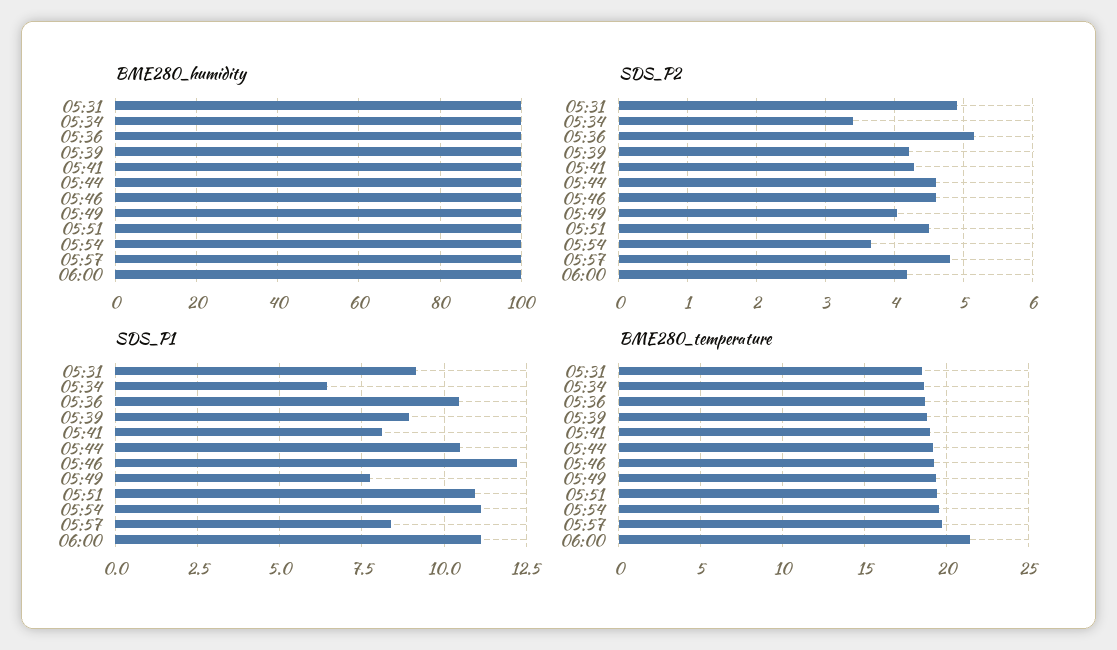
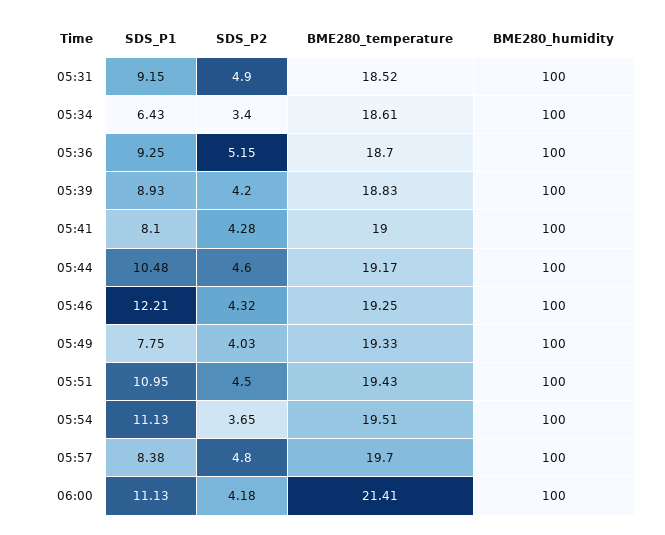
SDS_P2, 05:46: 4.6 -> 4.32
SDS_P1, 05:36: 10.5 -> 9.25

